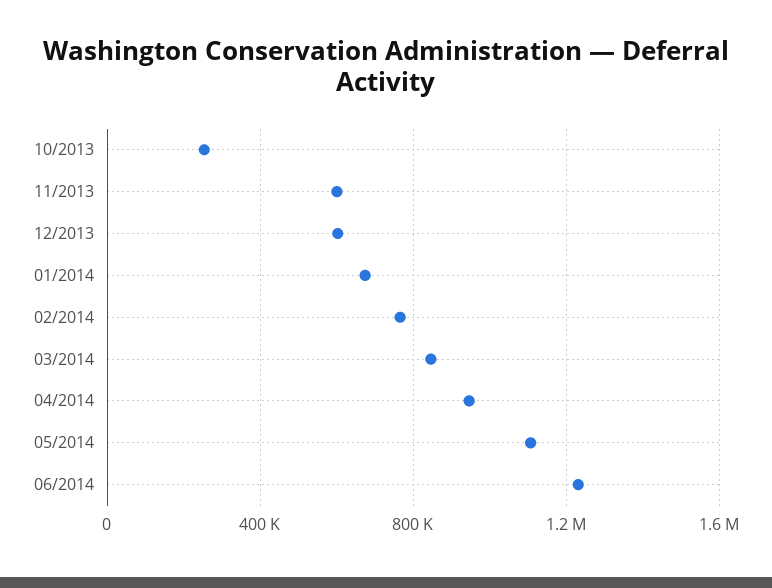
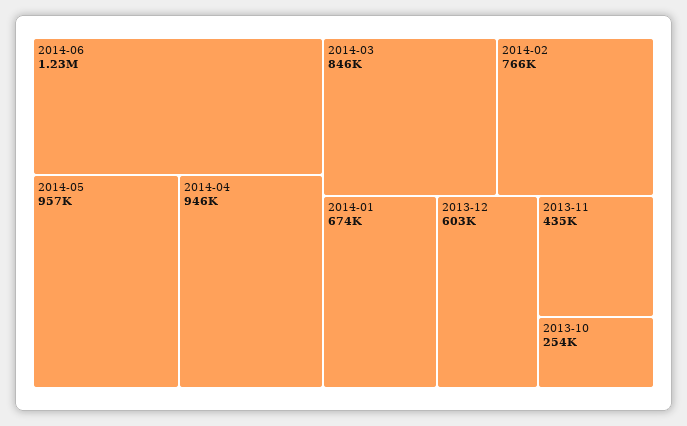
11/2013: 600000 -> 435000
05/2014: 1100000 -> 957000

